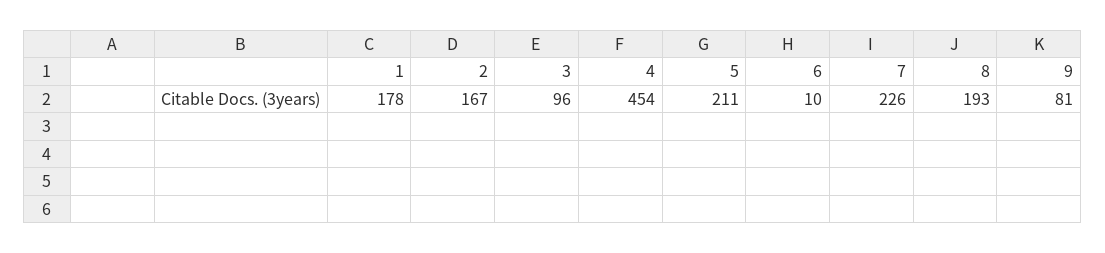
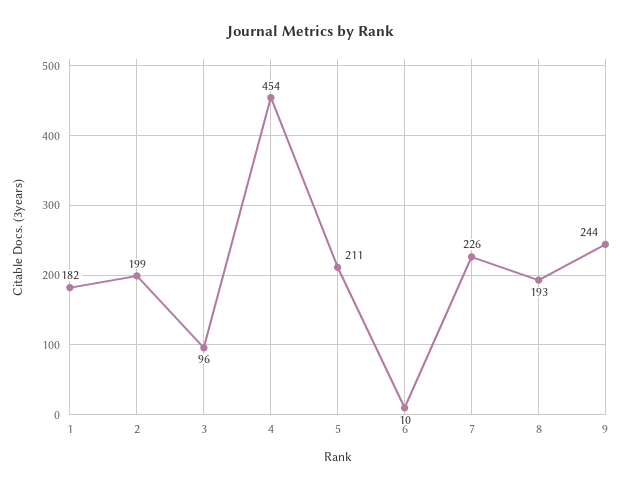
1: 178 -> 182
2: 167 -> 199
9: 81 -> 244

